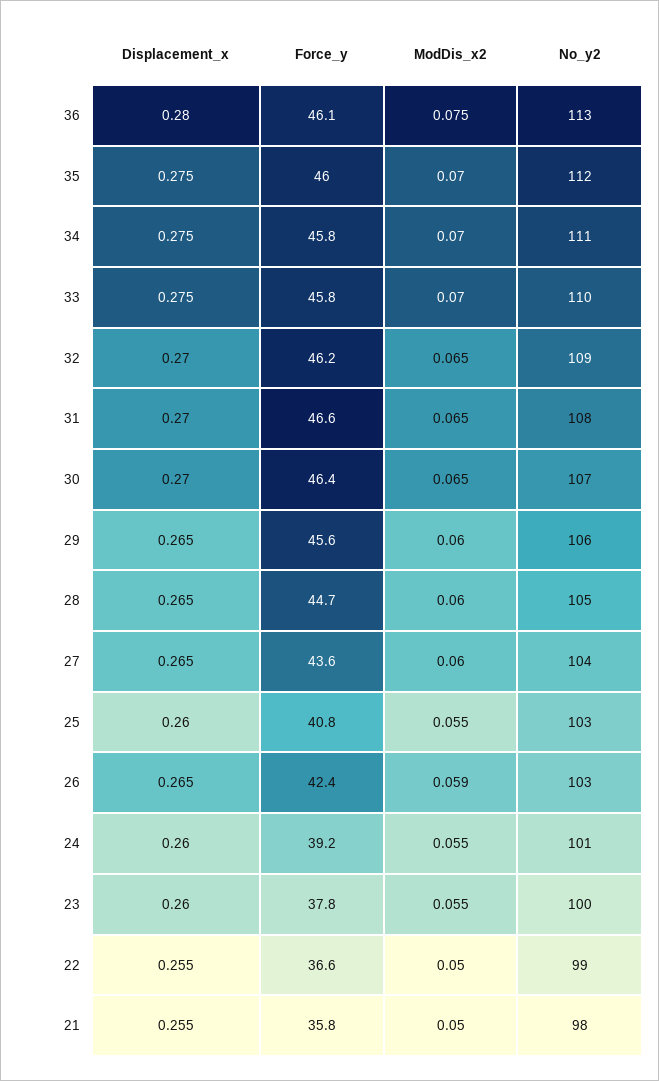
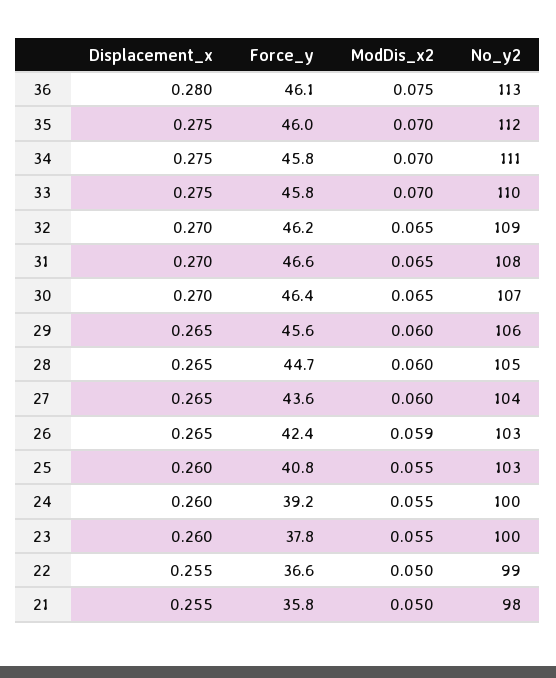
No_y2, 24: 101 -> 100

